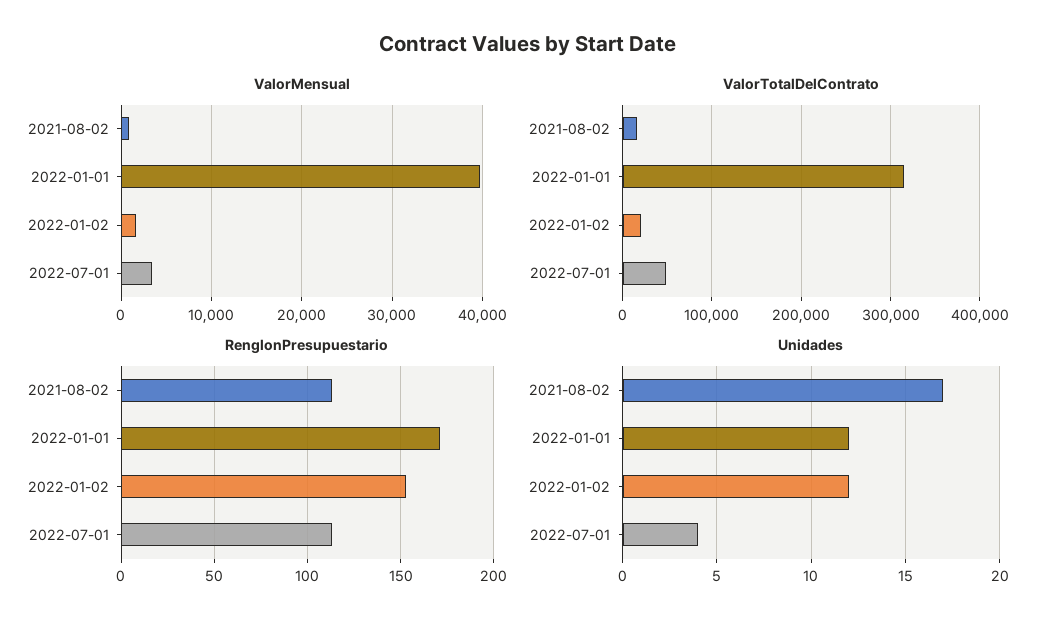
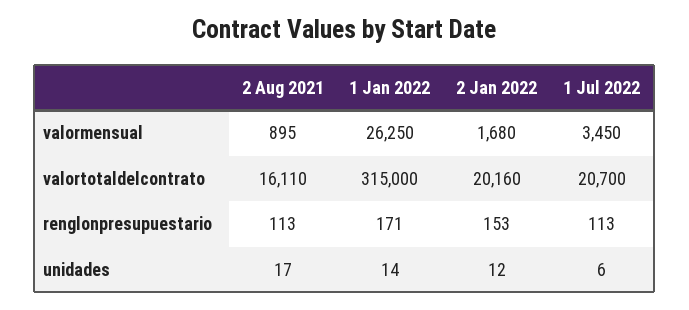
ValorMensual, 2022-01-01: 40000 -> 26250
ValorTotalDelContrato, 2022-07-01: 50000 -> 20700
Unidades, 2022-01-01: 12 -> 14
Unidades, 2022-07-01: 4 -> 6

